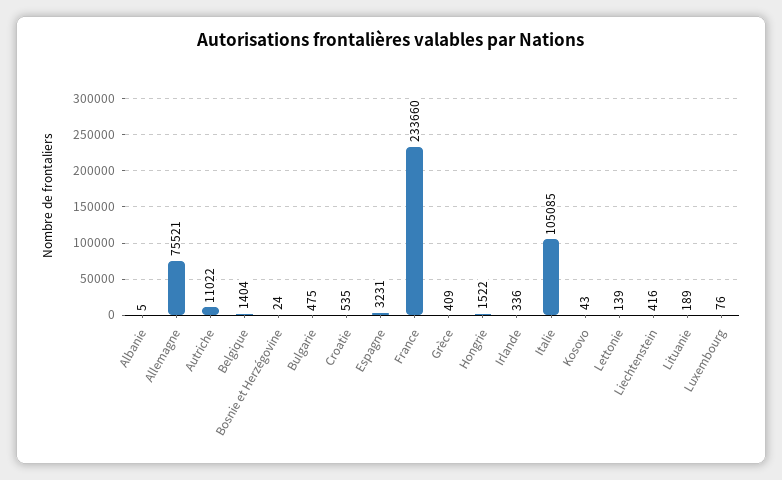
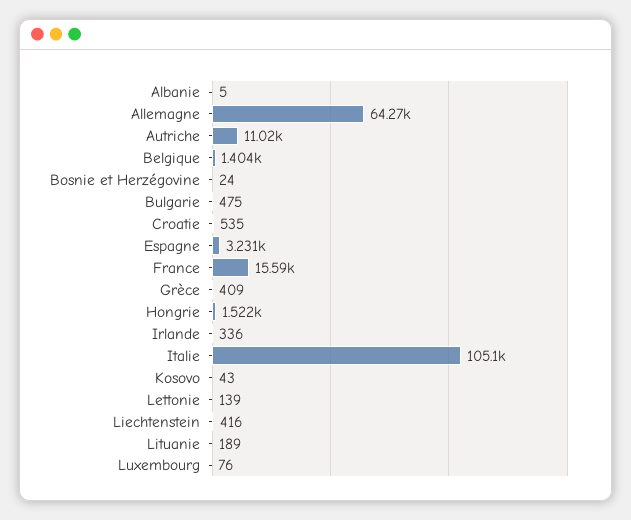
Allemagne: 75521 -> 64270
France: 233660 -> 15590

